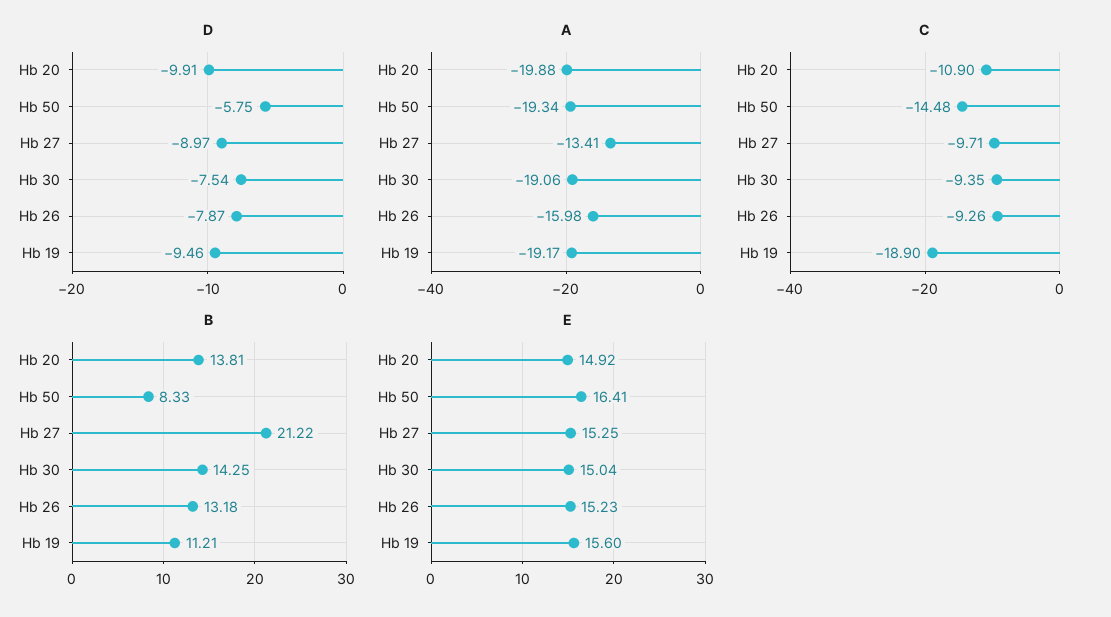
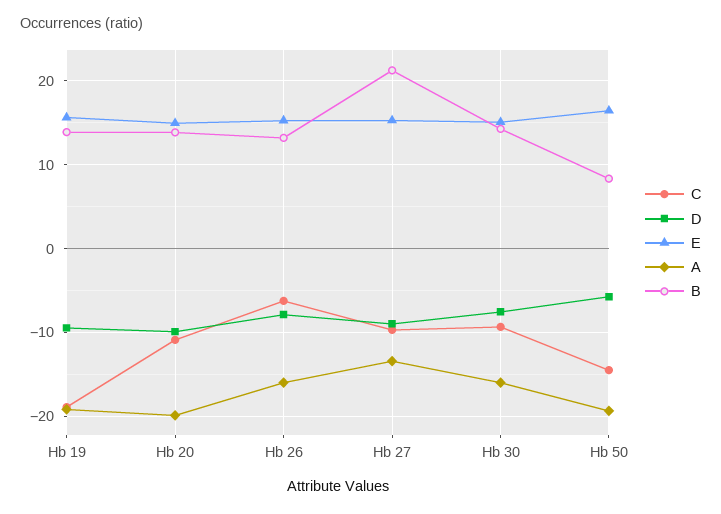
A, Hb 30: -19.06 -> -16
C, Hb 26: -9.26 -> -6
B, Hb 19: 11.21 -> 14

